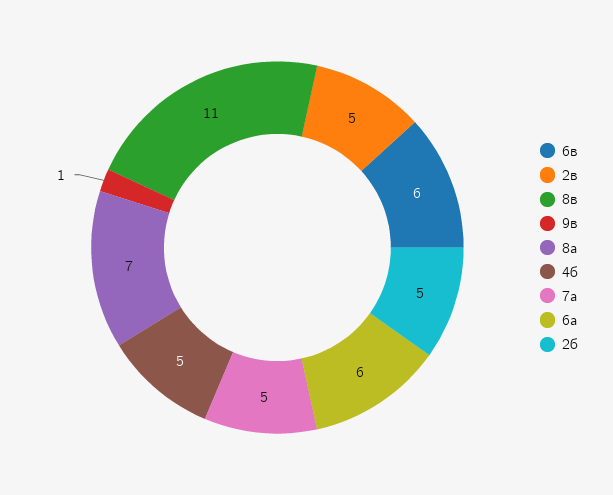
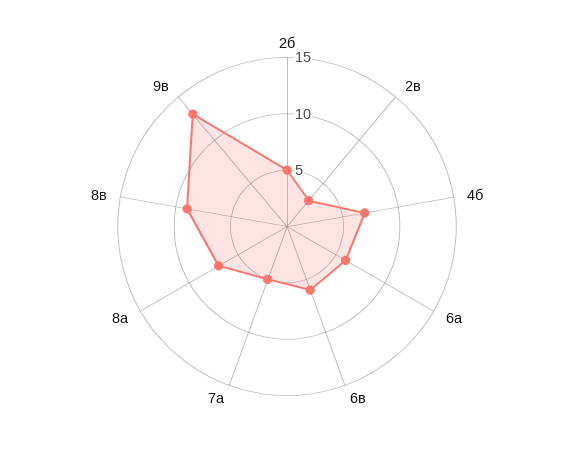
2в: 5 -> 3
8в: 11 -> 9
9в: 1 -> 13
4б: 5 -> 7

